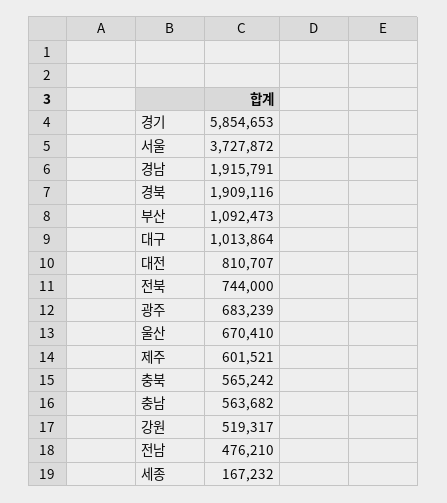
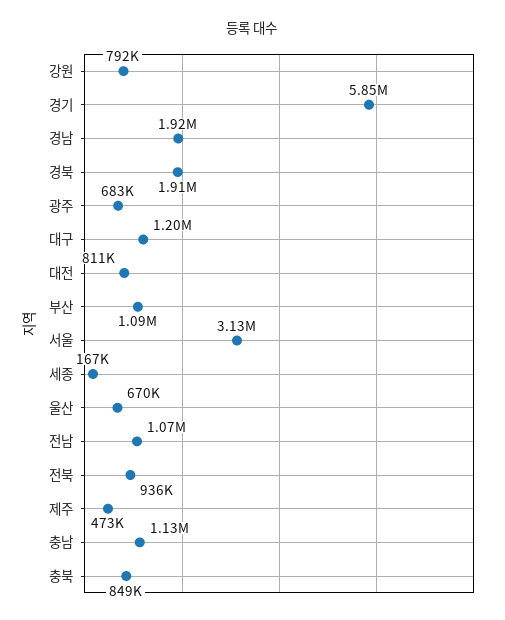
서울: 3727872 -> 3130000
대구: 1013864 -> 1200000
전북: 744000 -> 936000
제주: 601521 -> 473000
충북: 565242 -> 849000
충남: 563682 -> 1130000
강원: 519317 -> 792000
전남: 476210 -> 1070000

